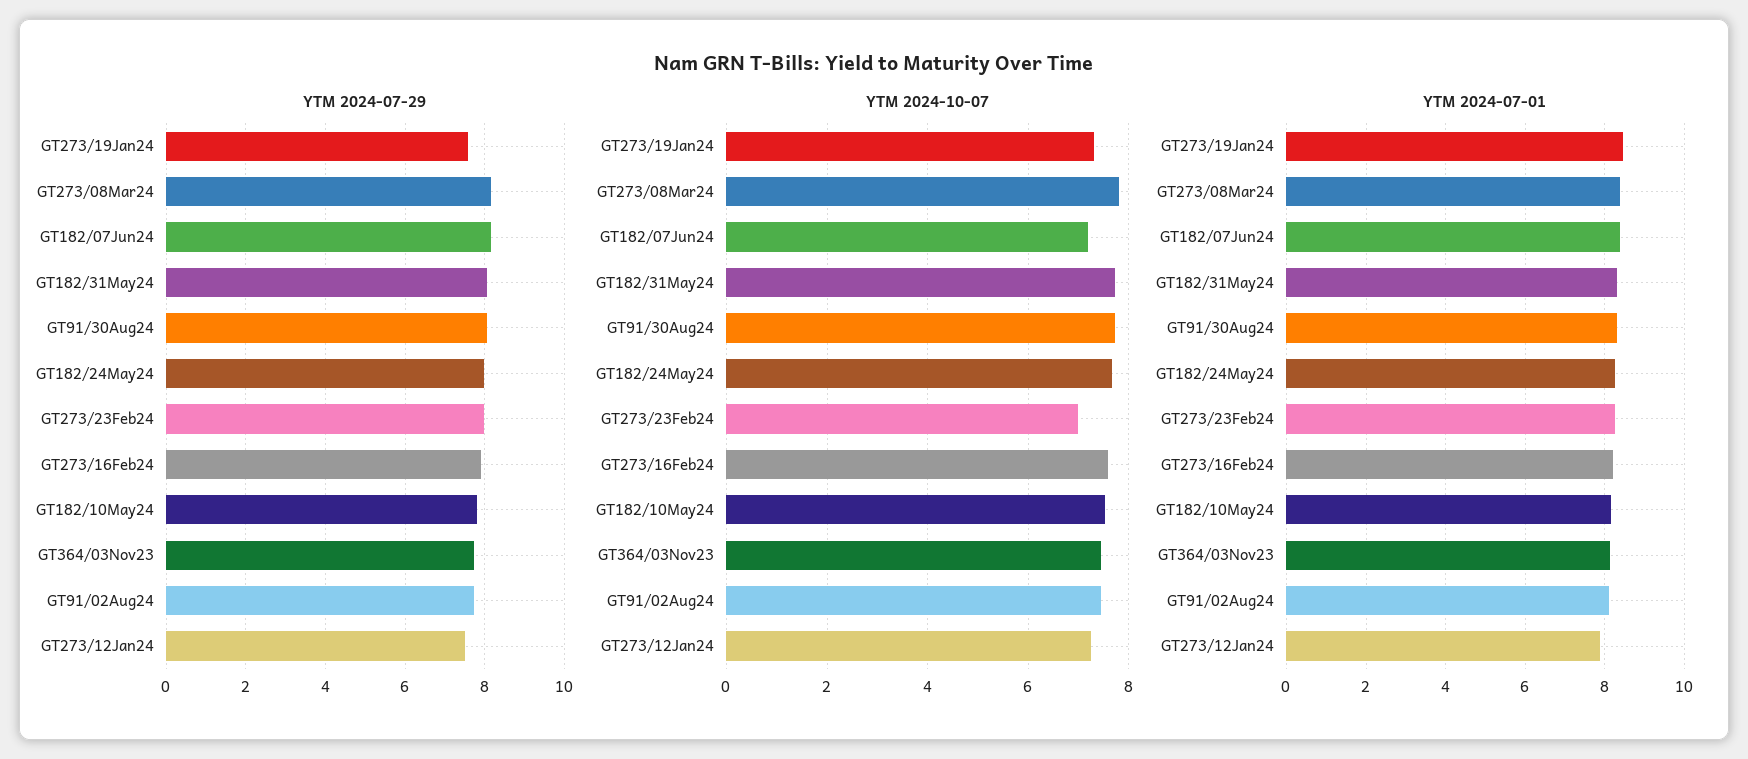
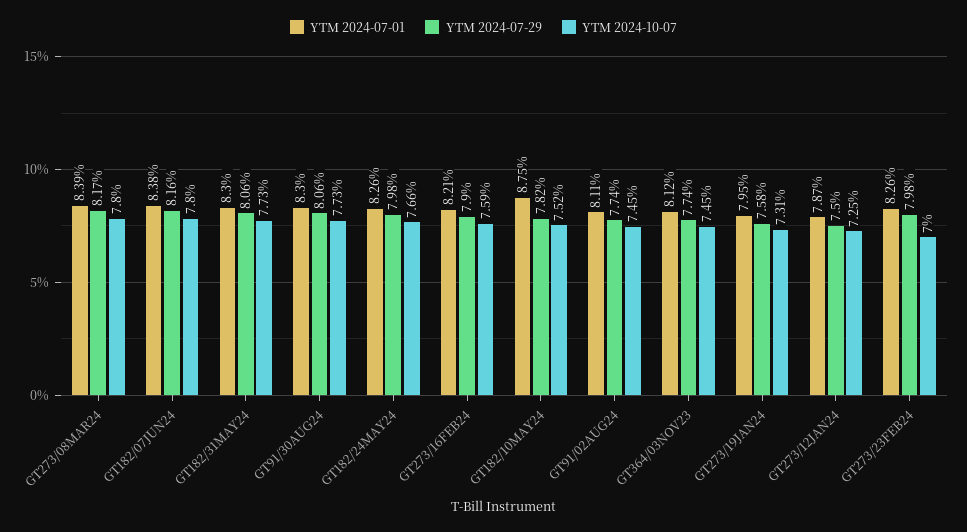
YTM 2024-10-07, GT182/07Jun24: 7.2 -> 7.8
YTM 2024-07-01, GT273/19Jan24: 8.4 -> 7.95
YTM 2024-07-01, GT182/10May24: 8.2 -> 8.75

